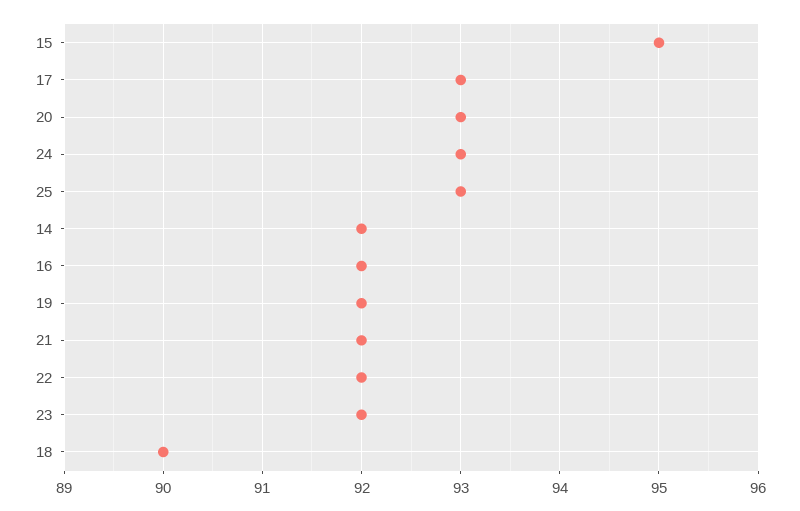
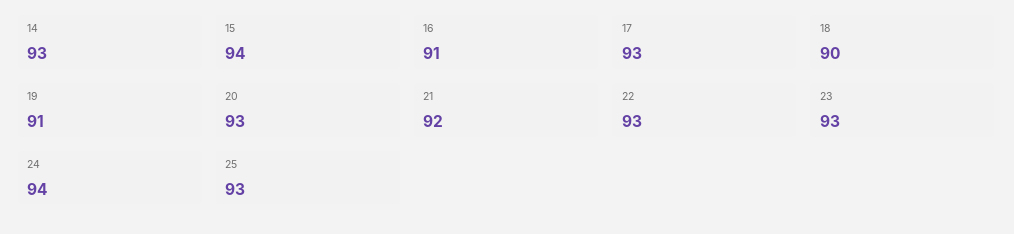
15: 95 -> 94
24: 93 -> 94
14: 92 -> 93
16: 92 -> 91
19: 92 -> 91
22: 92 -> 93
23: 92 -> 93

